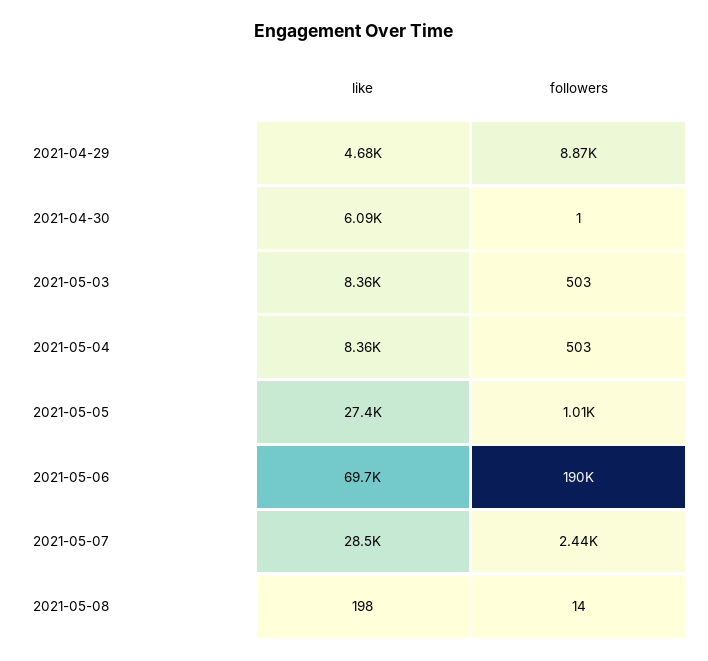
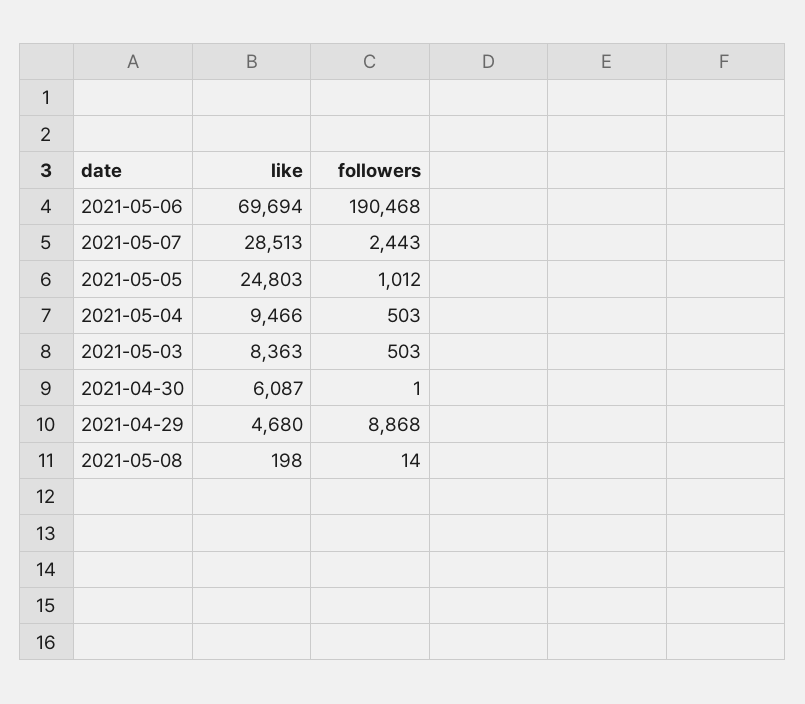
like, 2021-05-04: 8360 -> 9466
like, 2021-05-05: 27400 -> 24803

